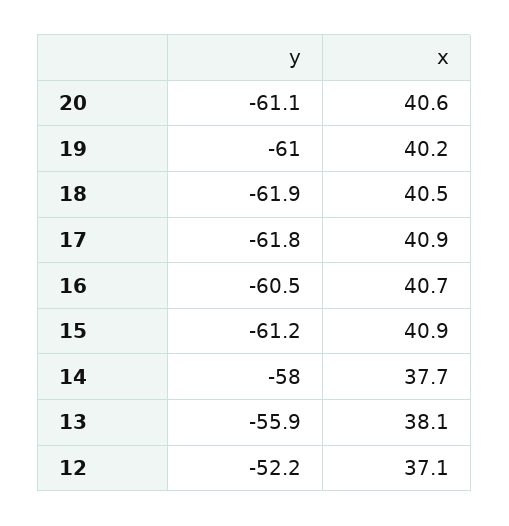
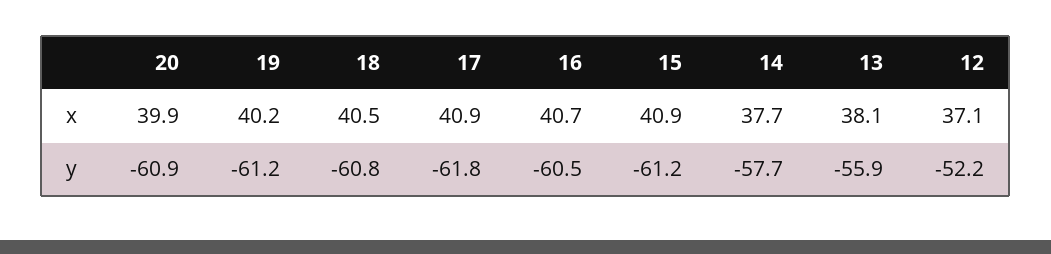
y, 20: -61.1 -> -60.9
x, 20: 40.6 -> 39.9
y, 19: -61 -> -61.2
y, 18: -61.9 -> -60.8
y, 14: -58 -> -57.7

